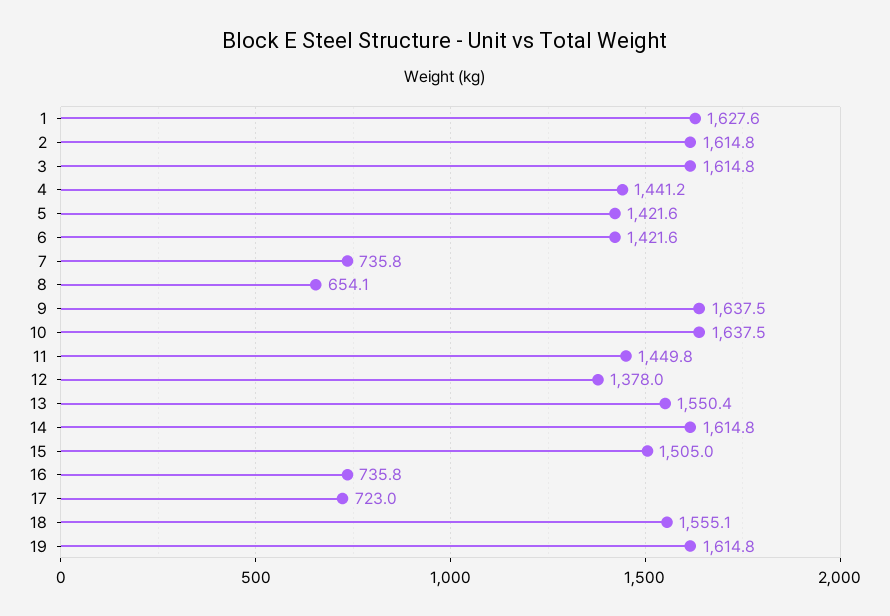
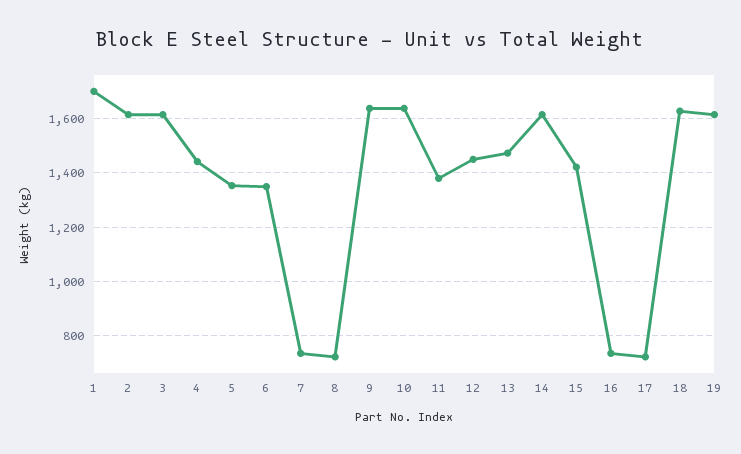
1: 1627.6 -> 1700
5: 1421.6 -> 1350
6: 1421.6 -> 1350
8: 654.1 -> 725
11: 1449.8 -> 1375
12: 1378 -> 1450
13: 1550.4 -> 1475
15: 1505 -> 1425
18: 1555.1 -> 1625

